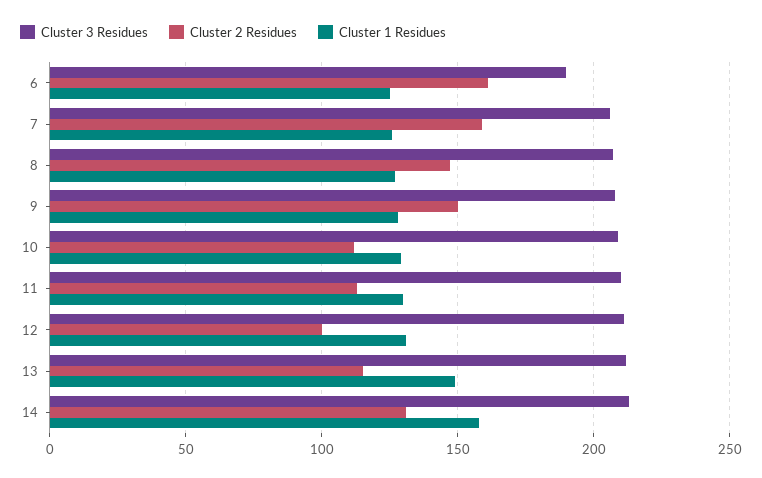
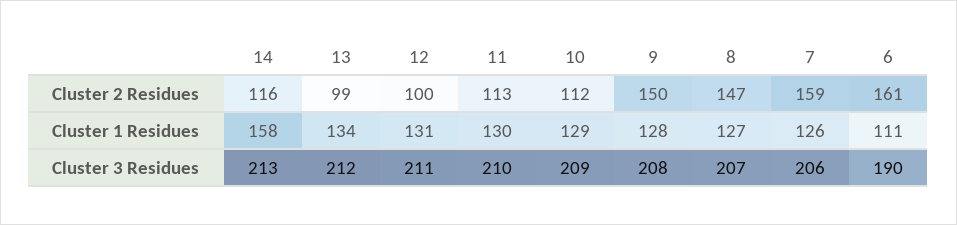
Cluster 1 Residues, 6: 125 -> 111
Cluster 2 Residues, 13: 115 -> 99
Cluster 1 Residues, 13: 150 -> 134
Cluster 2 Residues, 14: 130 -> 116

